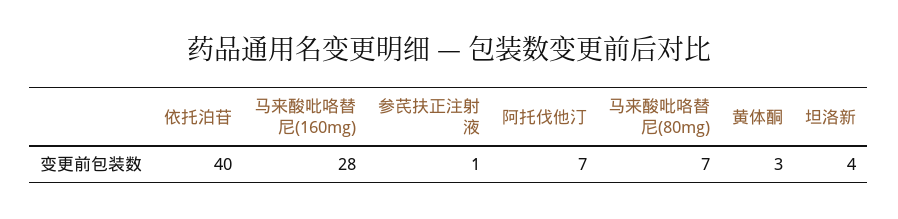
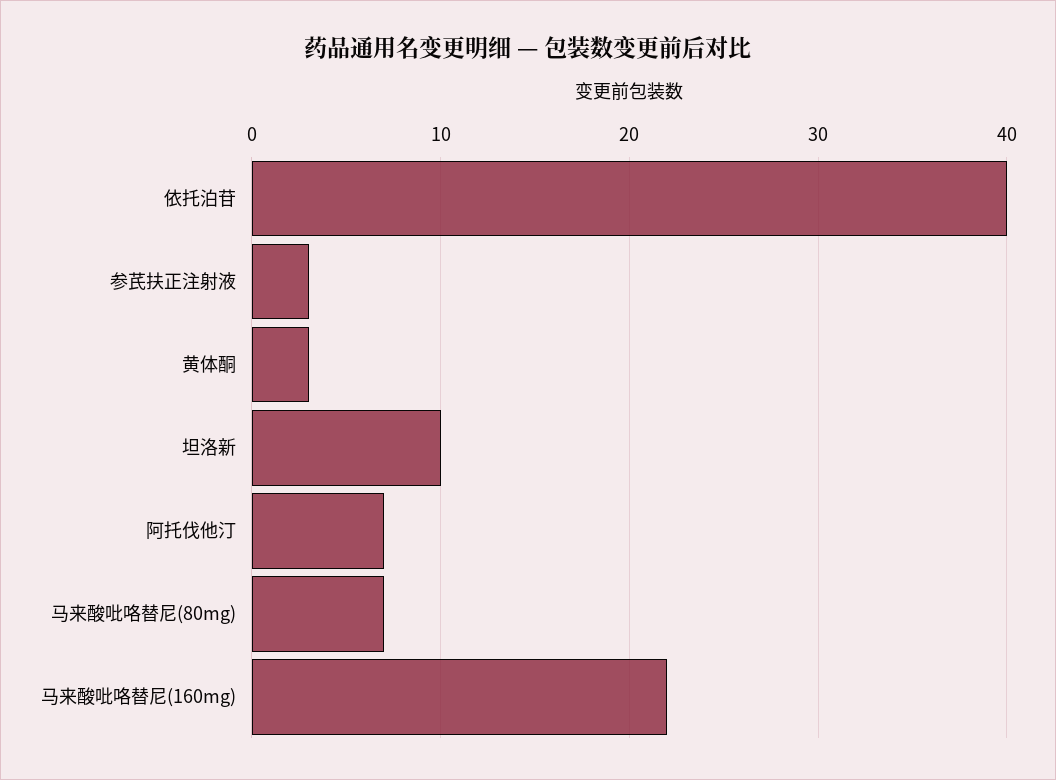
马来酸吡咯替尼(160mg): 28 -> 22
参芪扶正注射液: 1 -> 3
坦洛新: 4 -> 10

